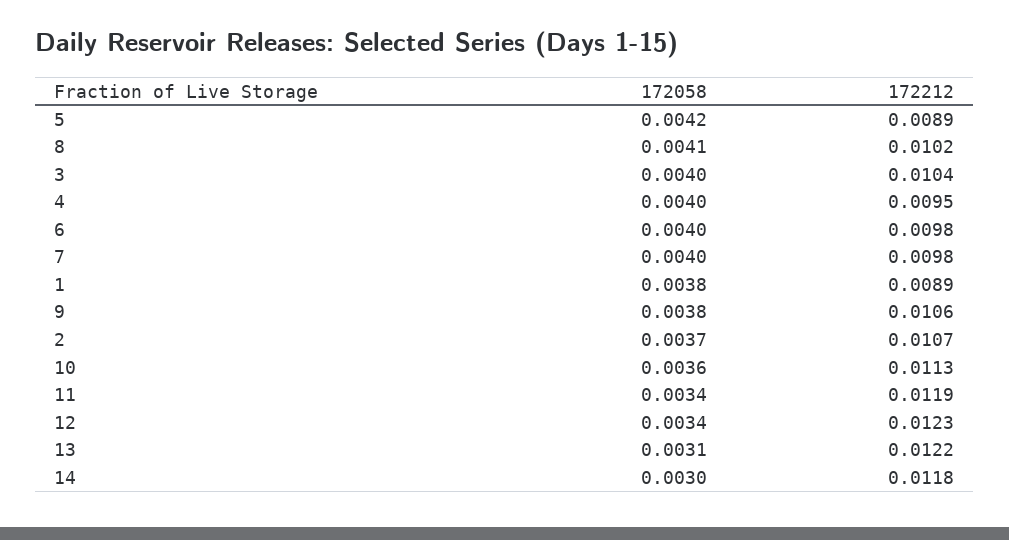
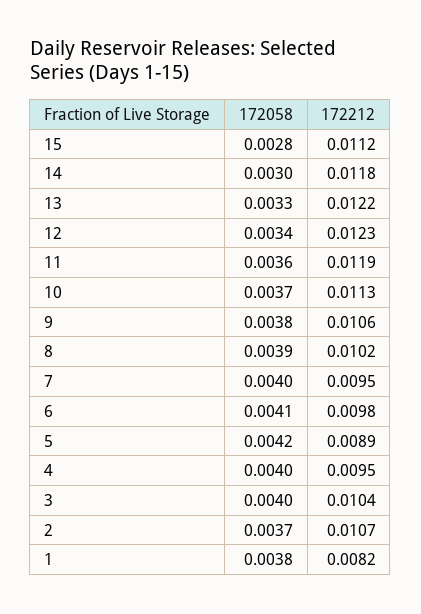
172058, 8: 0.0041 -> 0.0039
172058, 6: 0.004 -> 0.0041
172212, 7: 0.0098 -> 0.0095
172212, 1: 0.0089 -> 0.0082
172058, 10: 0.0036 -> 0.0037
172058, 11: 0.0034 -> 0.0036
172058, 13: 0.0031 -> 0.0033
172058, 15: none -> 0.0028
172212, 15: none -> 0.0112

